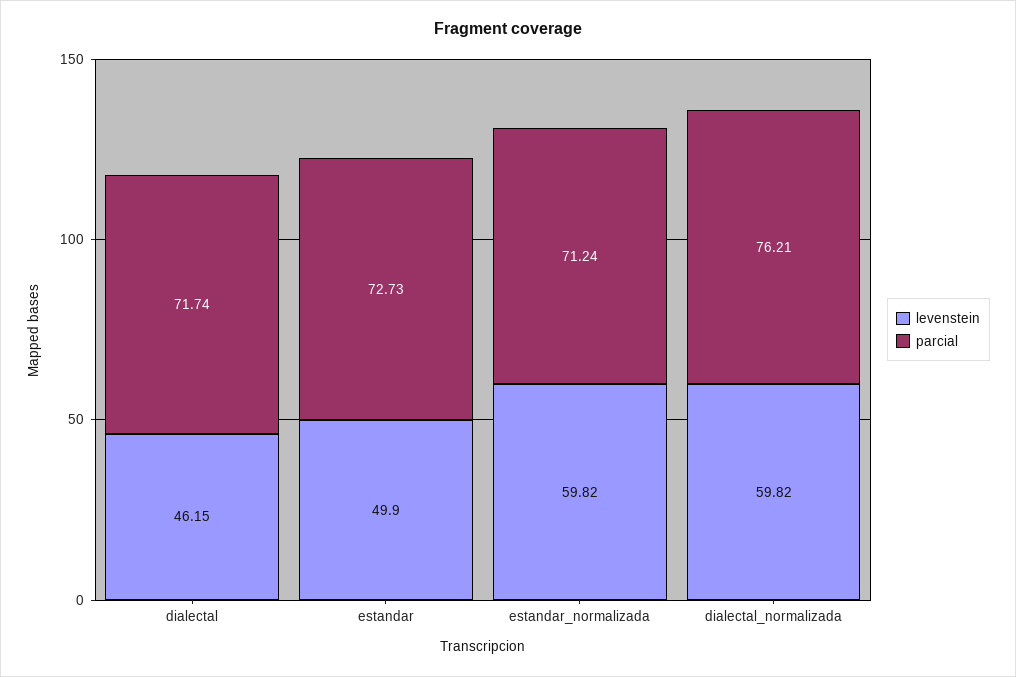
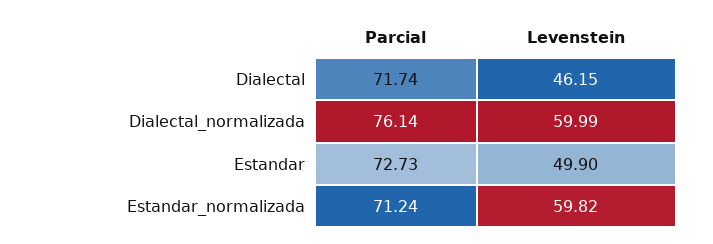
levenstein, dialectal_normalizada: 59.82 -> 59.99
parcial, dialectal_normalizada: 76.21 -> 76.14

